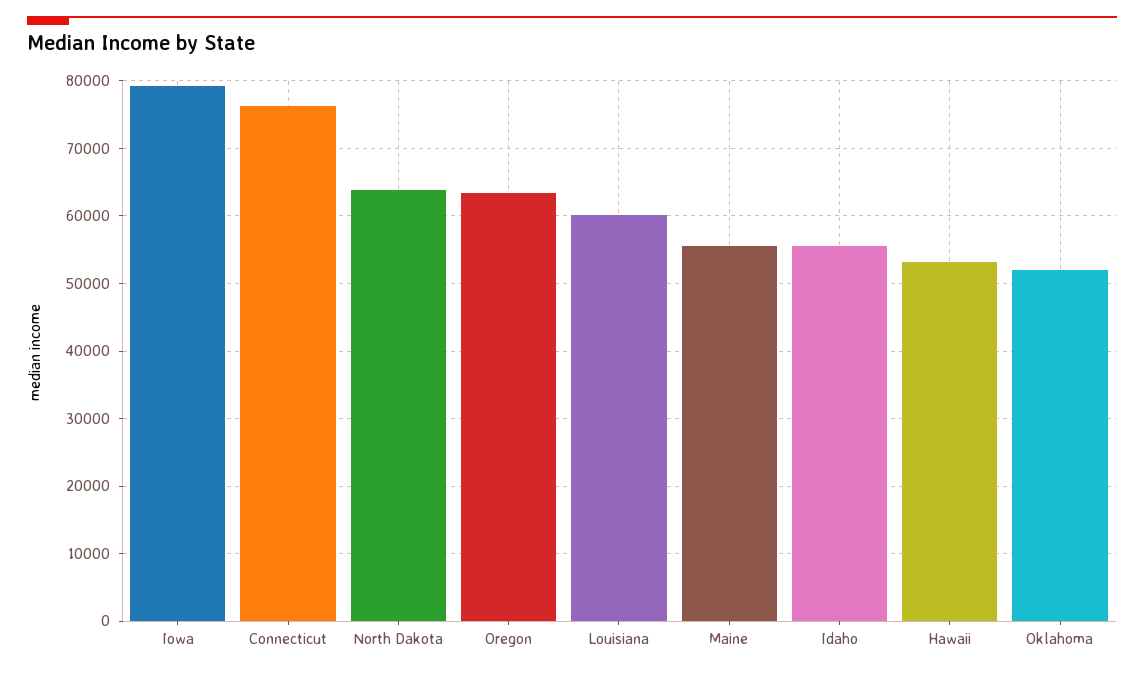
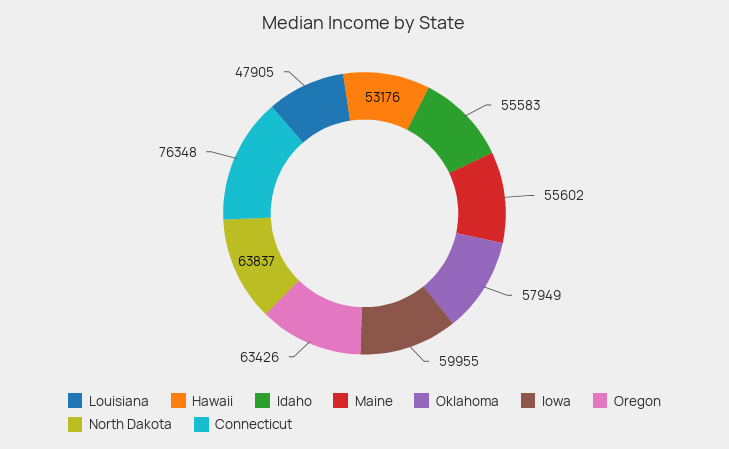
Iowa: 79000 -> 59955
Louisiana: 60000 -> 47905
Oklahoma: 52000 -> 57949

